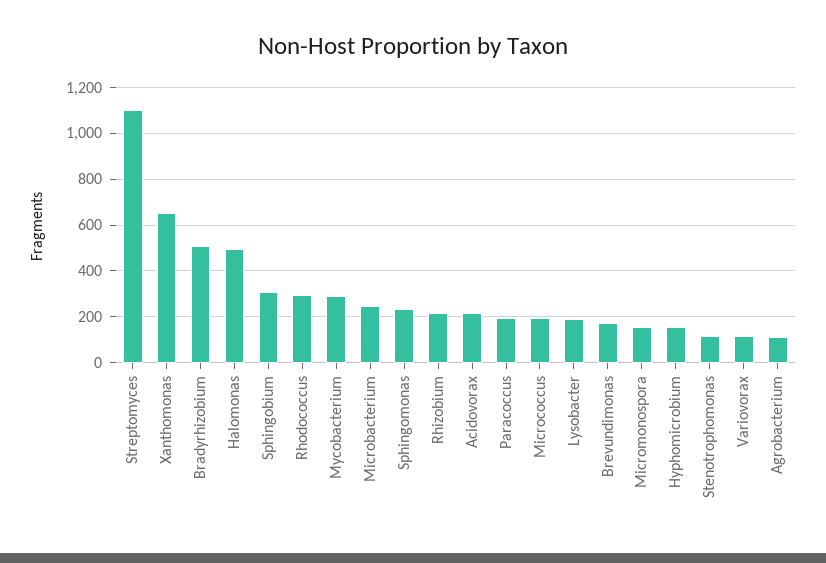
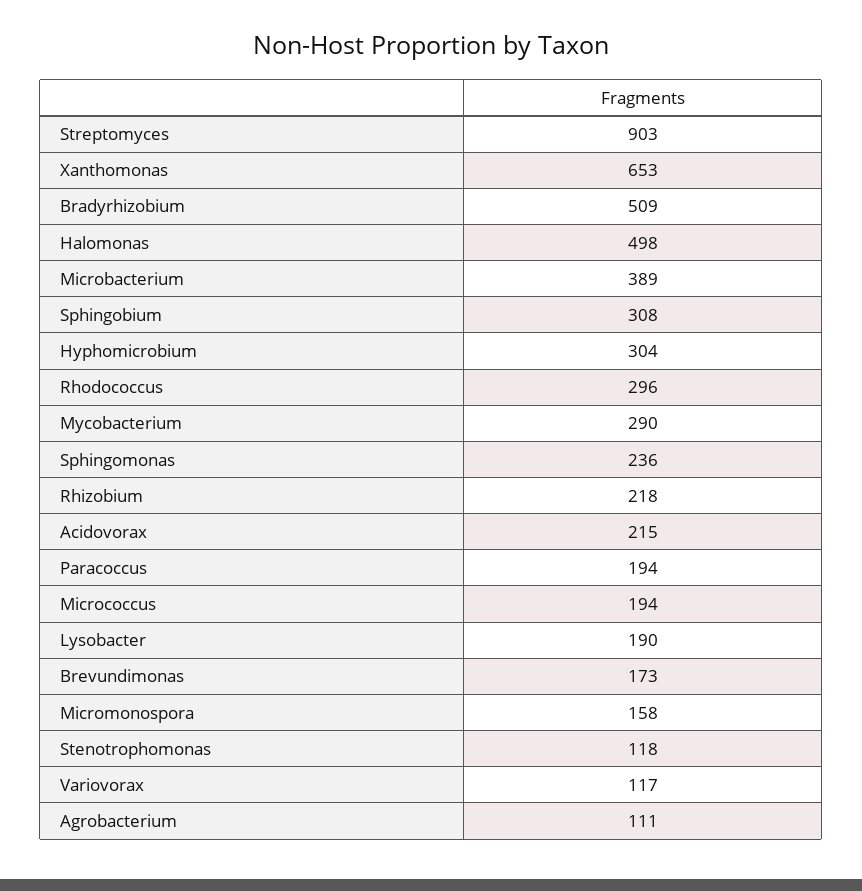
Streptomyces: 1100 -> 903
Microbacterium: 250 -> 389
Hyphomicrobium: 150 -> 304

